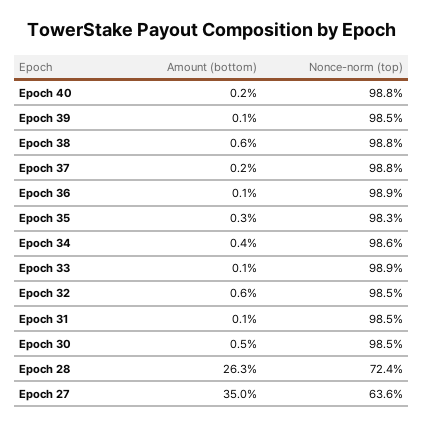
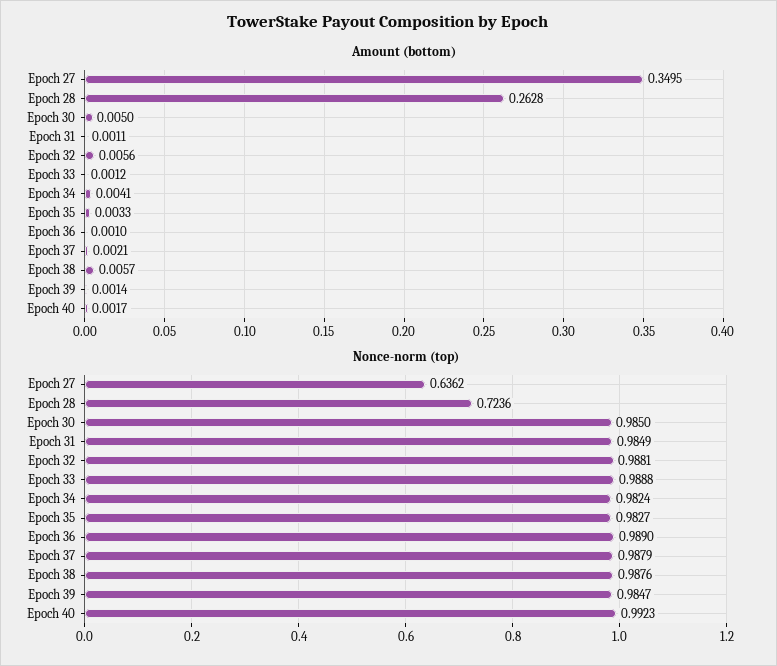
Nonce-norm (top), Epoch 40: 0.988 -> 0.9923
Nonce-norm (top), Epoch 34: 0.986 -> 0.9824
Nonce-norm (top), Epoch 32: 0.985 -> 0.9881

